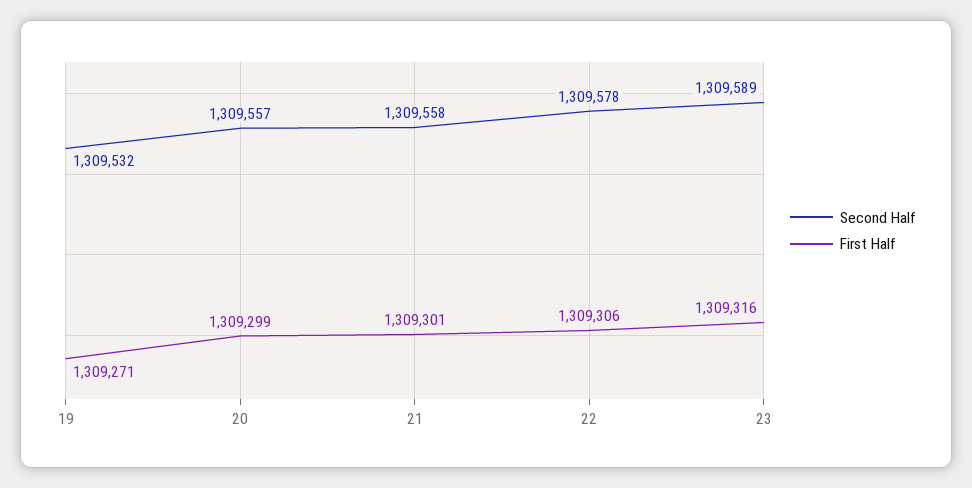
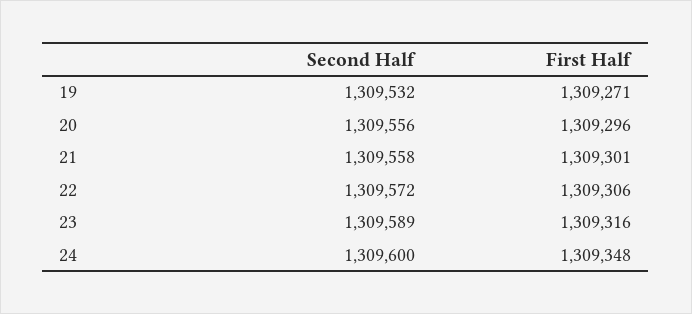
Second Half, 20: 1309557 -> 1309556
First Half, 20: 1309299 -> 1309296
Second Half, 22: 1309578 -> 1309572
Second Half, 24: none -> 1309600
First Half, 24: none -> 1309348

